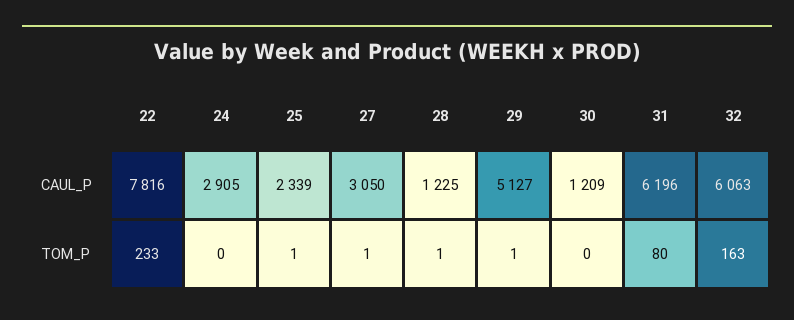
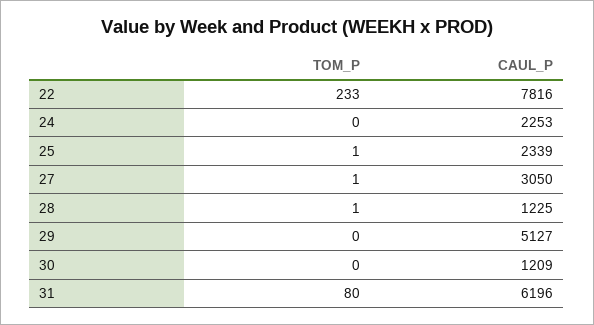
24, CAUL_P: 2905 -> 2253
32, CAUL_P: 6063 -> none
29, TOM_P: 1 -> 0
32, TOM_P: 163 -> none

